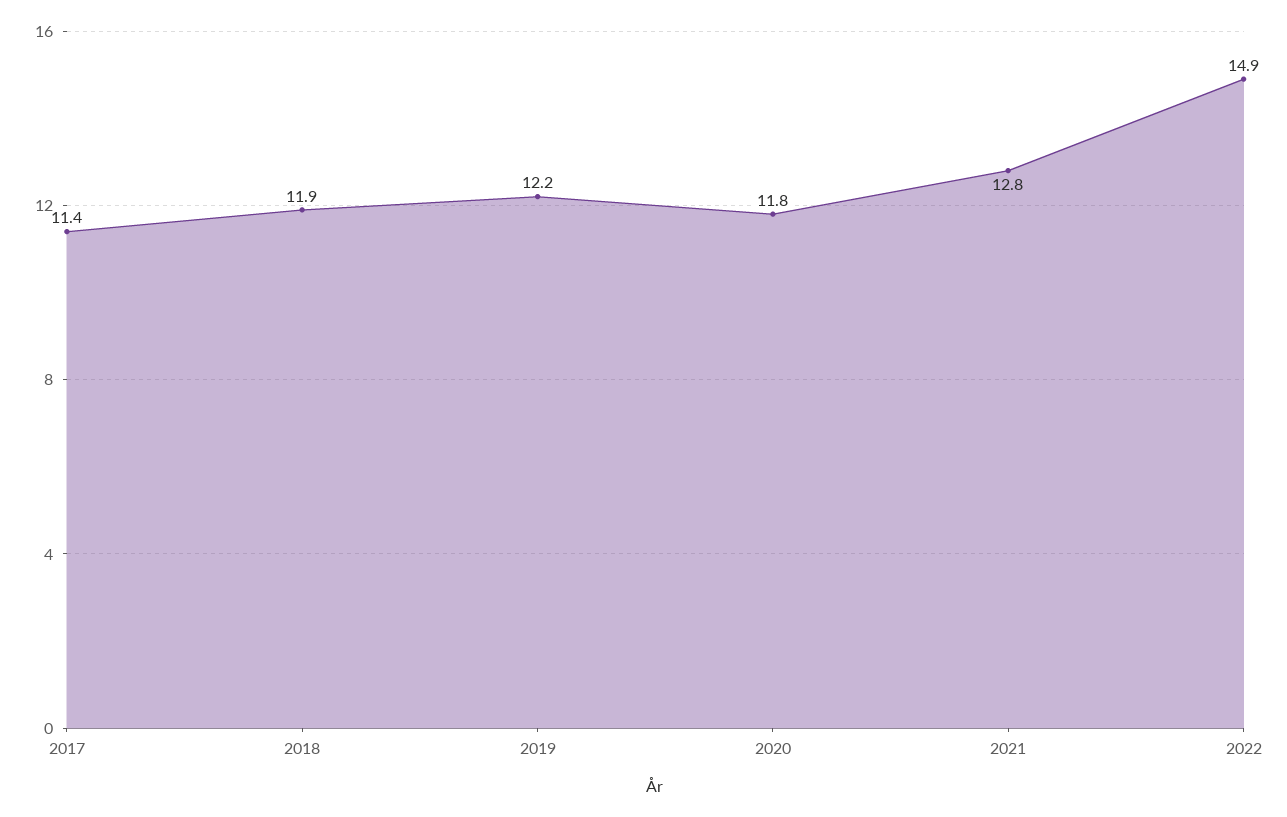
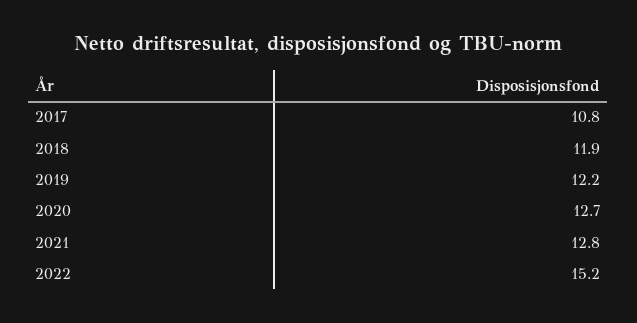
2017: 11.4 -> 10.8
2020: 11.8 -> 12.7
2022: 14.9 -> 15.2

